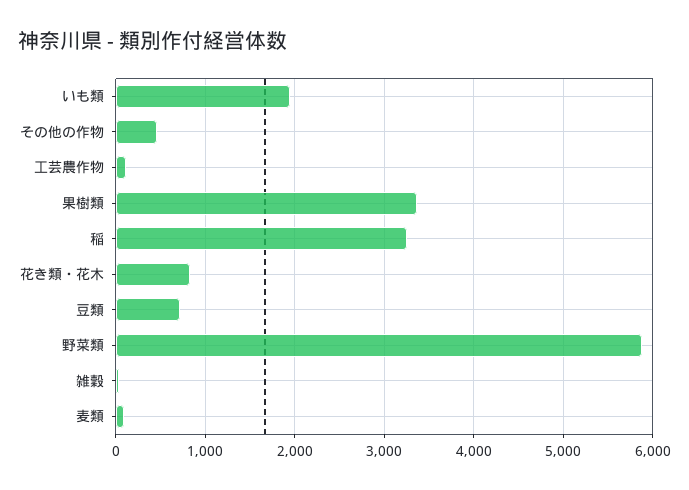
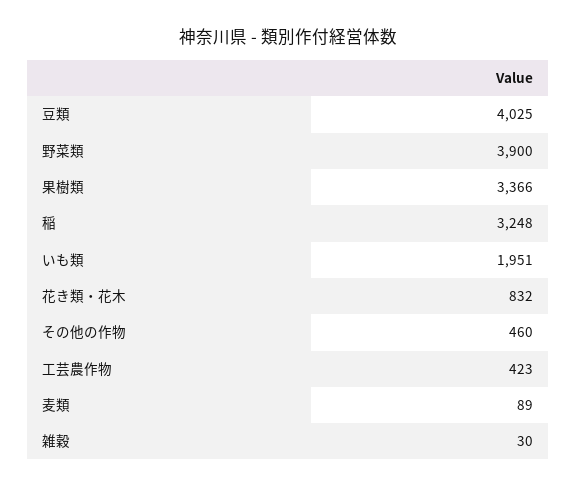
工芸農作物: 100 -> 423
豆類: 700 -> 4025
野菜類: 5900 -> 3900

